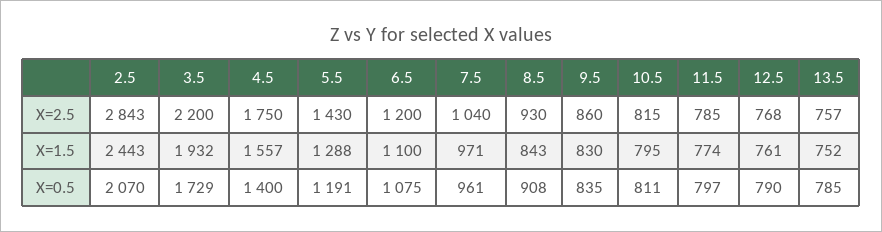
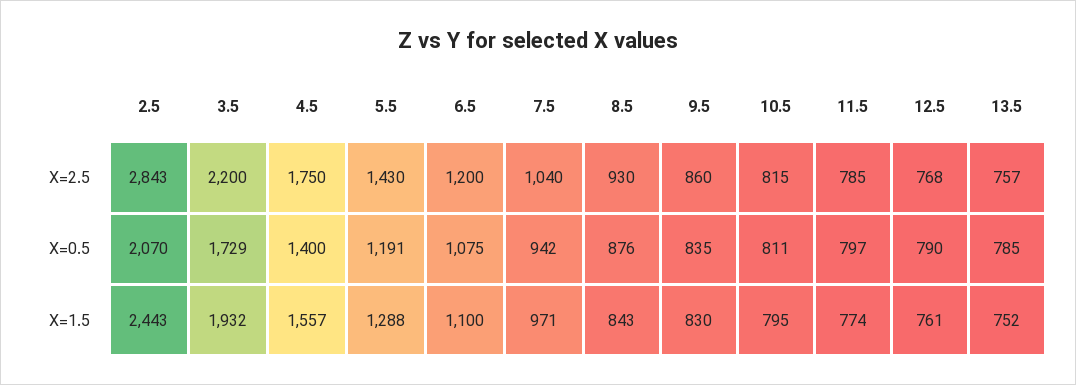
7.5, X=0.5: 961 -> 942
8.5, X=0.5: 908 -> 876

